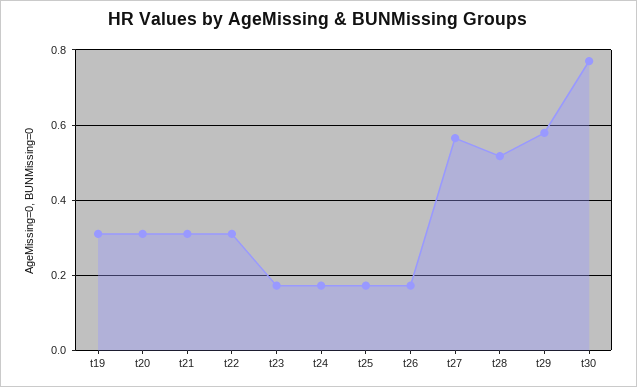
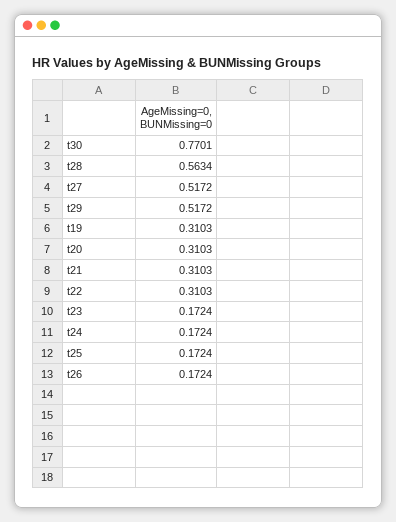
t27: 0.56 -> 0.5172
t28: 0.52 -> 0.5634
t29: 0.58 -> 0.5172

